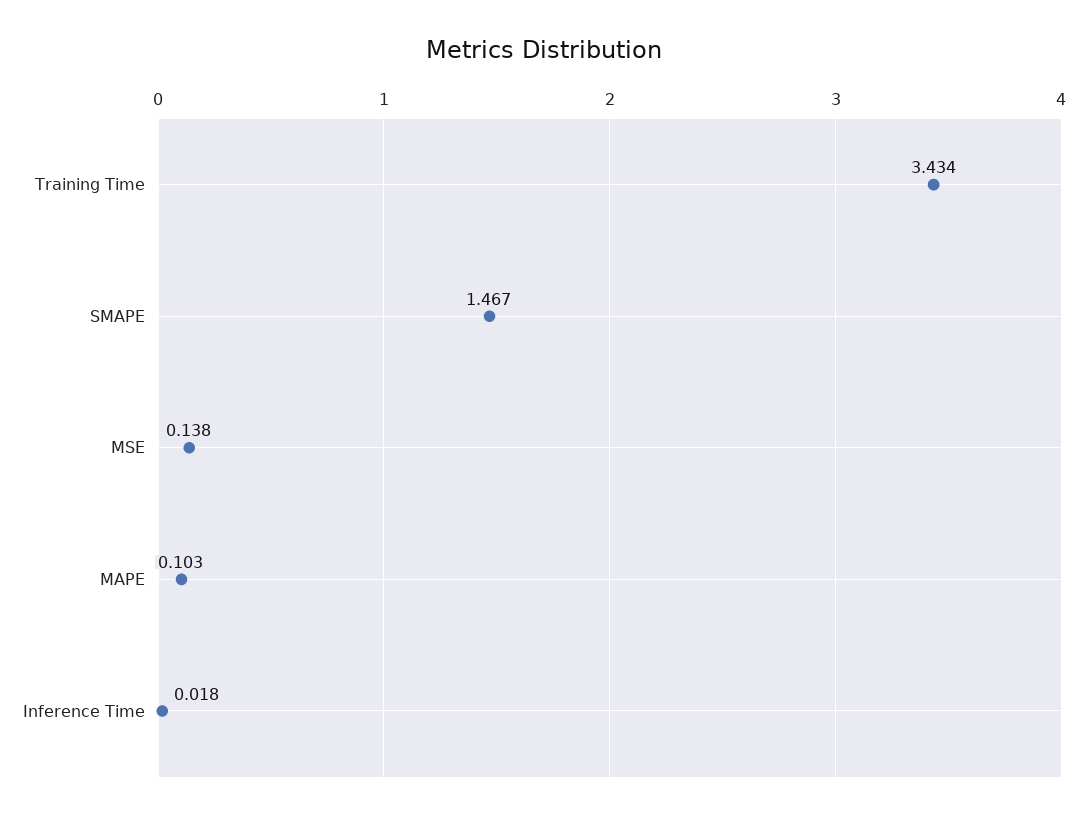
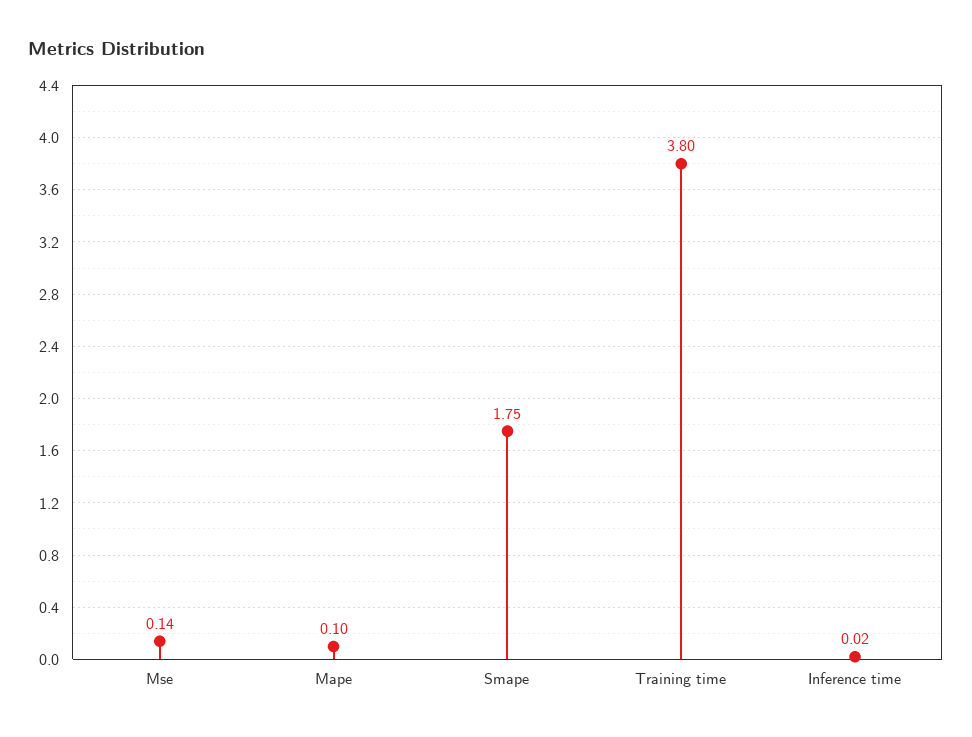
Training Time: 3.434 -> 3.8
SMAPE: 1.467 -> 1.75

